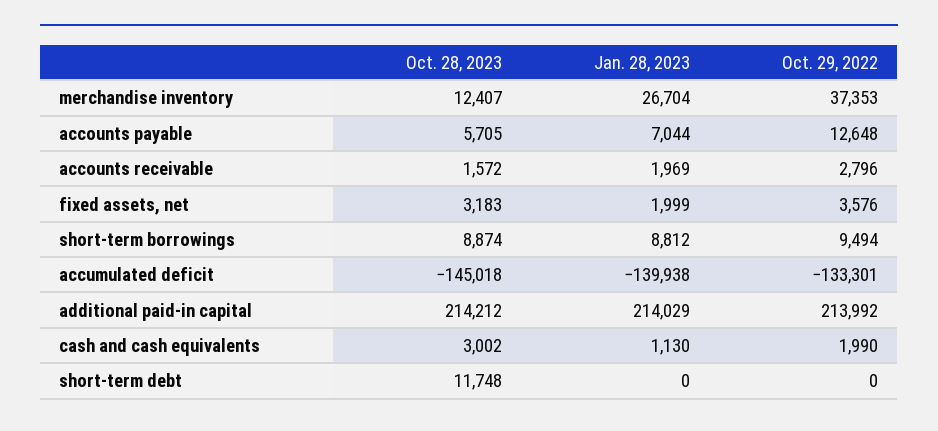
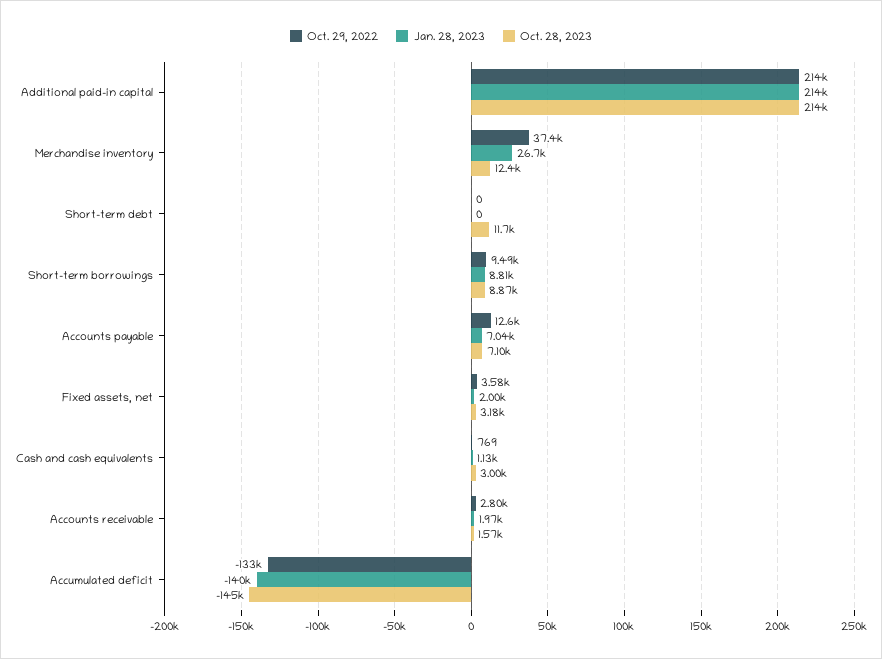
Oct. 28, 2023, accounts payable: 5705 -> 7100
Oct. 29, 2022, cash and cash equivalents: 1990 -> 769

